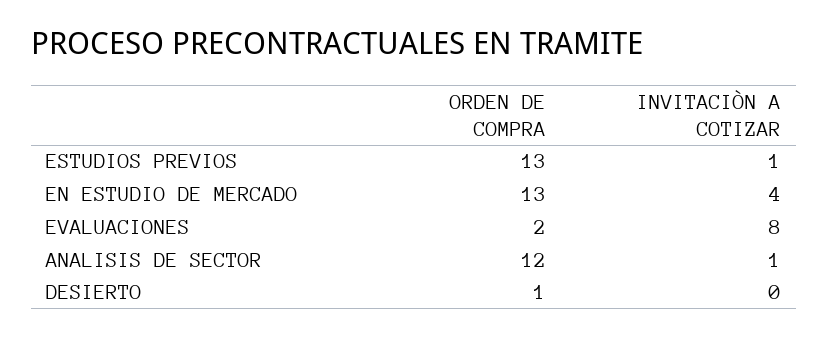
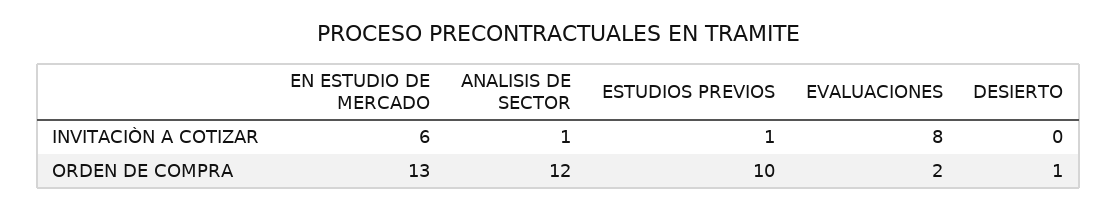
ORDEN DE COMPRA, ESTUDIOS PREVIOS: 13 -> 10
INVITACIÒN A COTIZAR, EN ESTUDIO DE MERCADO: 4 -> 6

